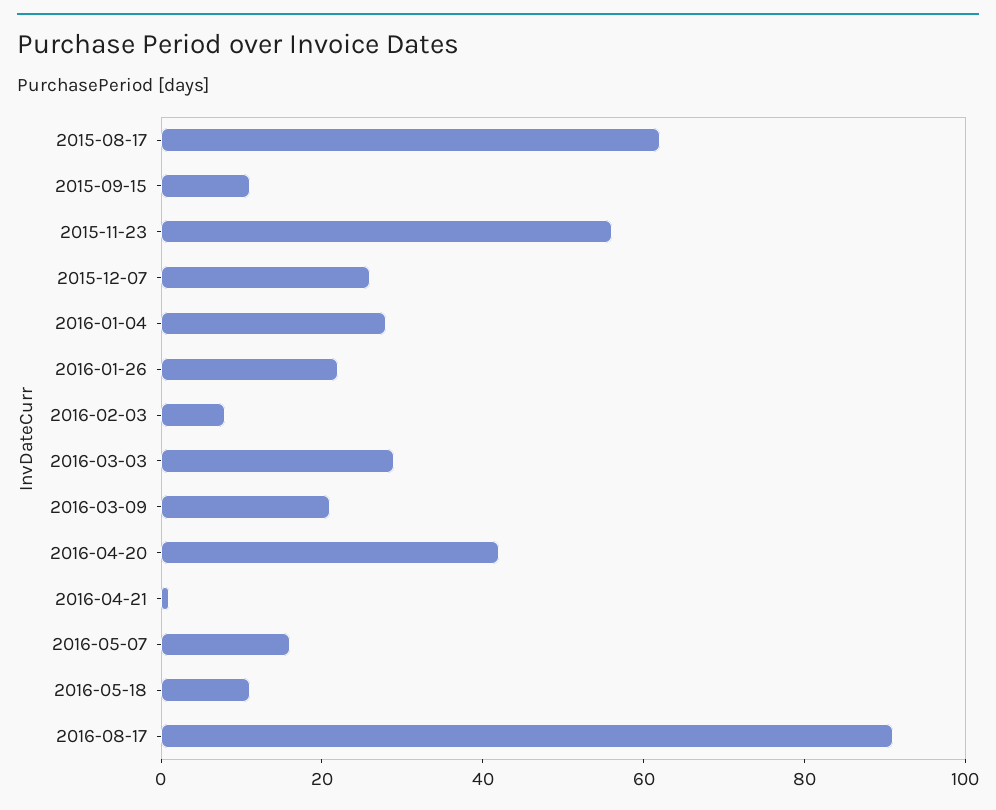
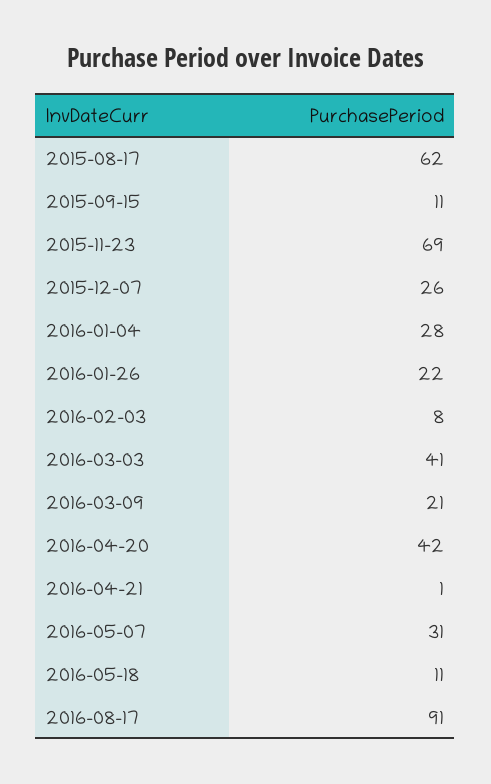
2015-11-23: 55 -> 69
2016-03-03: 30 -> 41
2016-05-07: 15 -> 31

